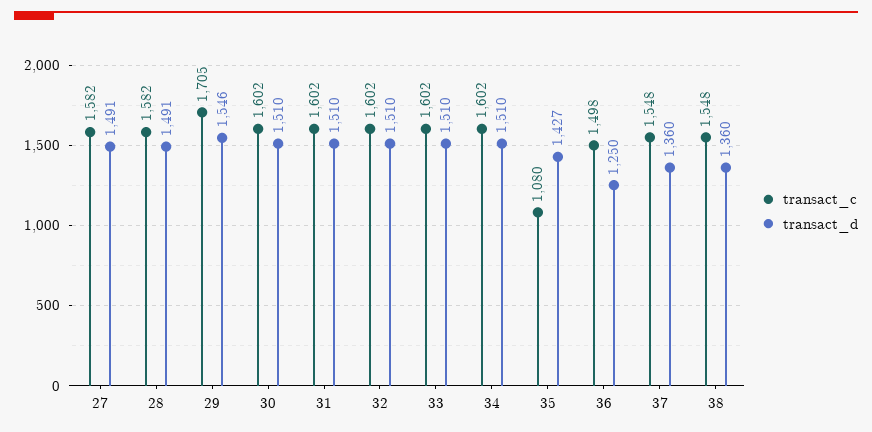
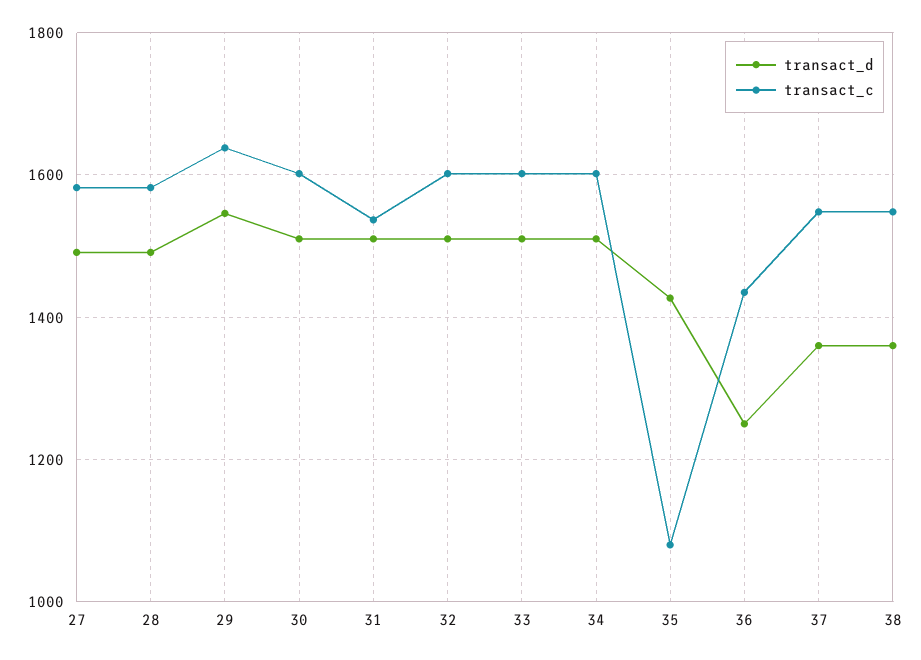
transact_c, 29: 1705 -> 1640
transact_c, 31: 1602 -> 1540
transact_c, 36: 1498 -> 1440

